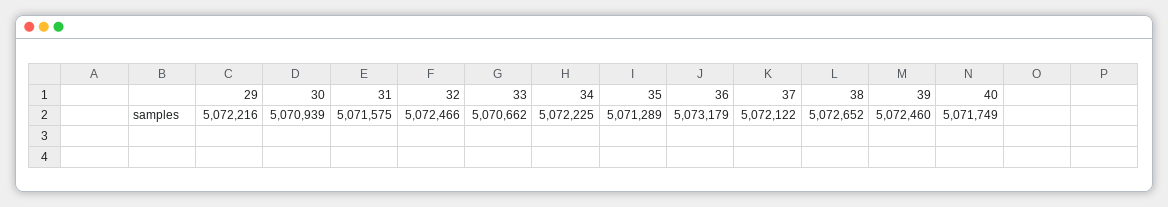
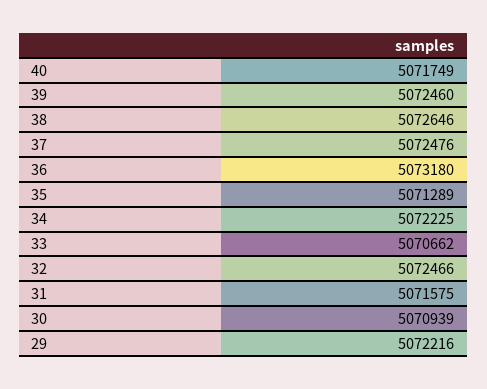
36: 5073179 -> 5073180
37: 5072122 -> 5072476
38: 5072652 -> 5072646

